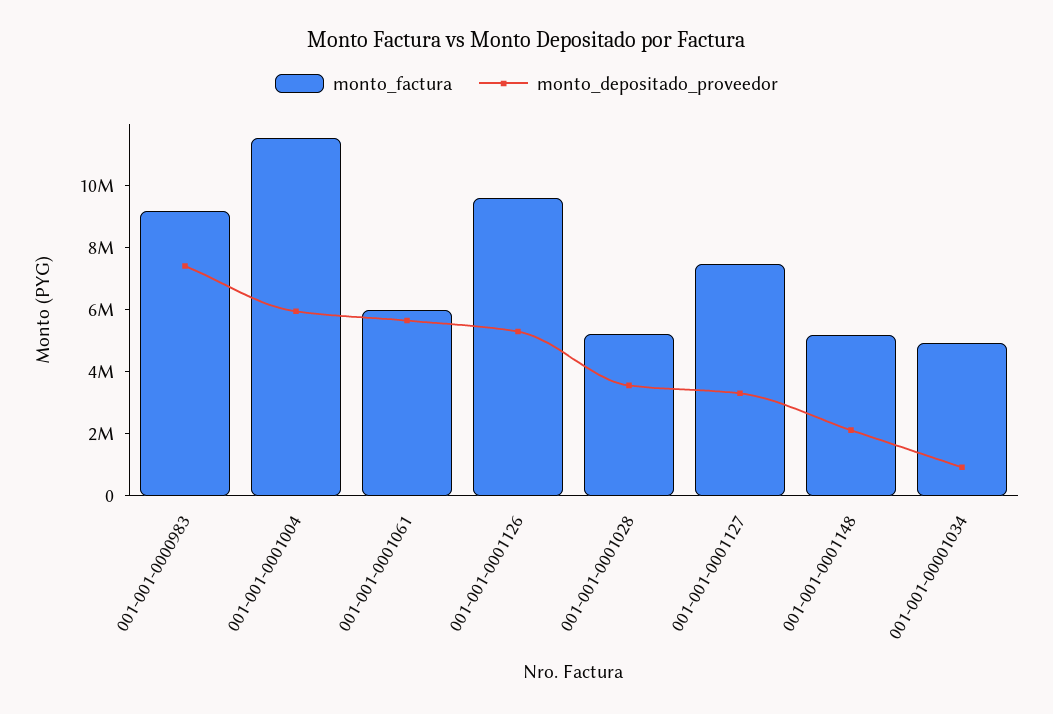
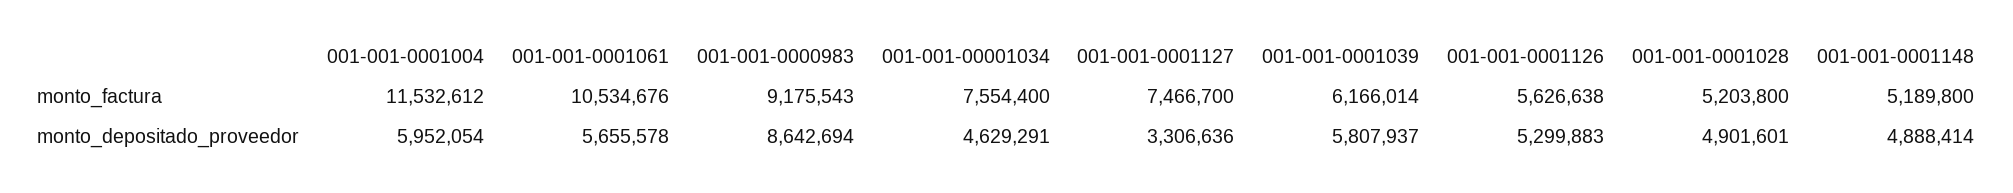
monto_depositado_proveedor, 001-001-0000983: 7500000 -> 8642694
monto_factura, 001-001-0001061: 6000000 -> 10534676
monto_factura, 001-001-0001126: 9500000 -> 5626638
monto_depositado_proveedor, 001-001-0001028: 3500000 -> 4901601
monto_depositado_proveedor, 001-001-0001148: 2000000 -> 4888414
monto_factura, 001-001-00001034: 5000000 -> 7554400
monto_depositado_proveedor, 001-001-00001034: 1000000 -> 4629291
monto_factura, 001-001-0001039: none -> 6166014
monto_depositado_proveedor, 001-001-0001039: none -> 5807937

